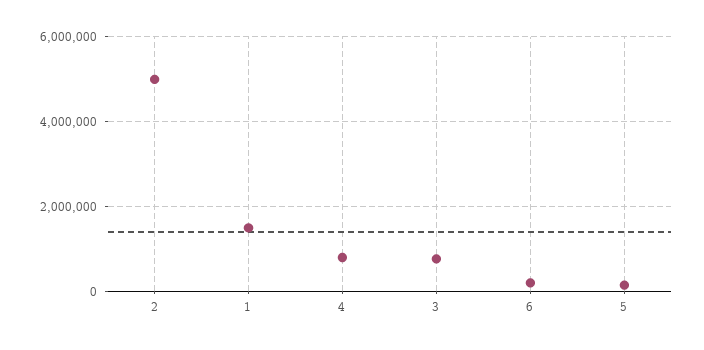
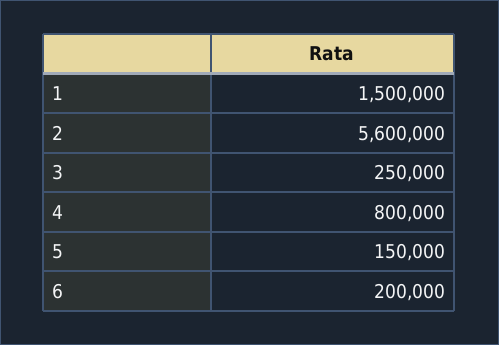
2: 5000000 -> 5600000
3: 800000 -> 250000

